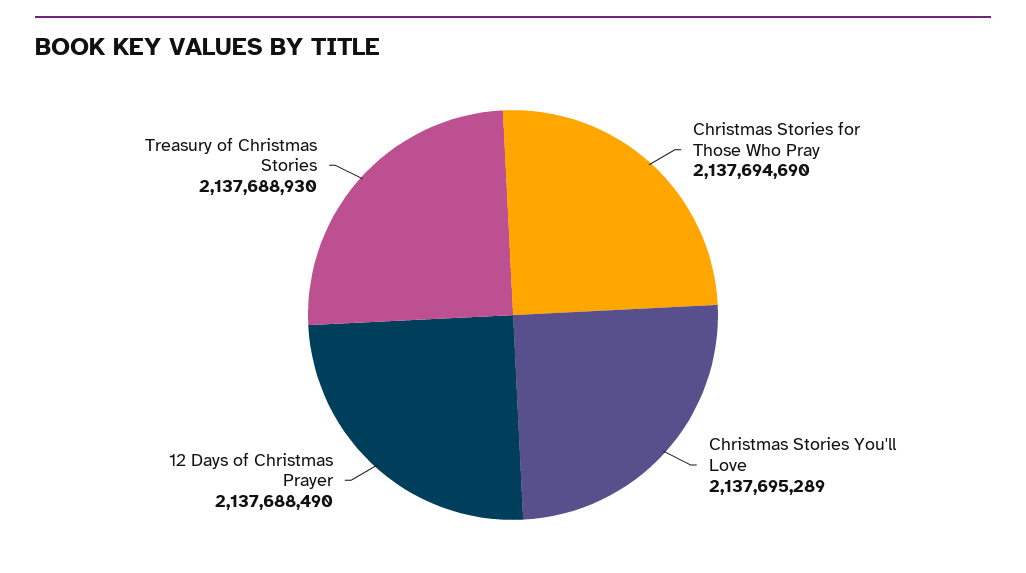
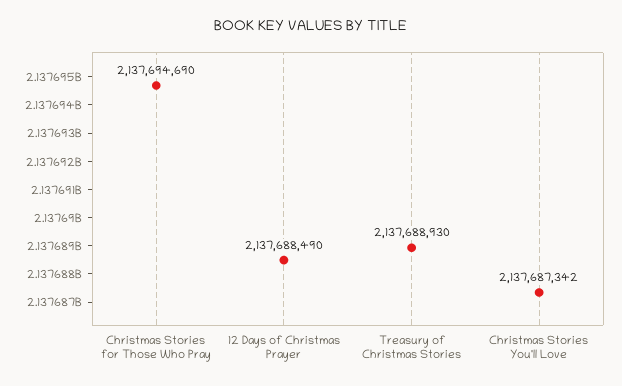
Christmas Stories You'll Love: 2137695289 -> 2137687342

